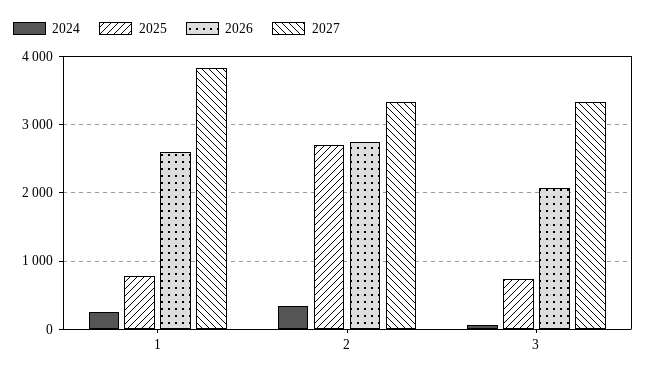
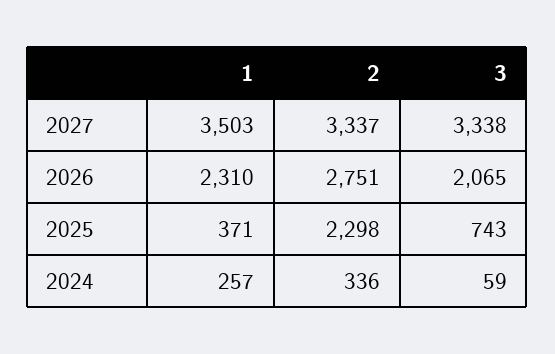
2025, 1: 800 -> 371
2026, 1: 2600 -> 2310
2027, 1: 3800 -> 3503
2025, 2: 2700 -> 2298

